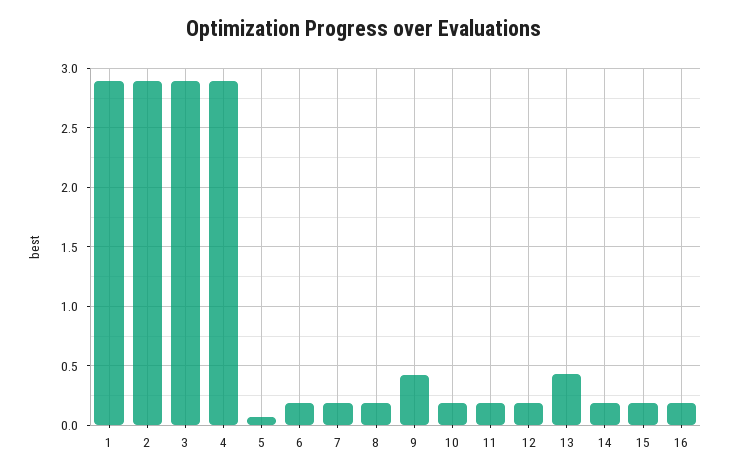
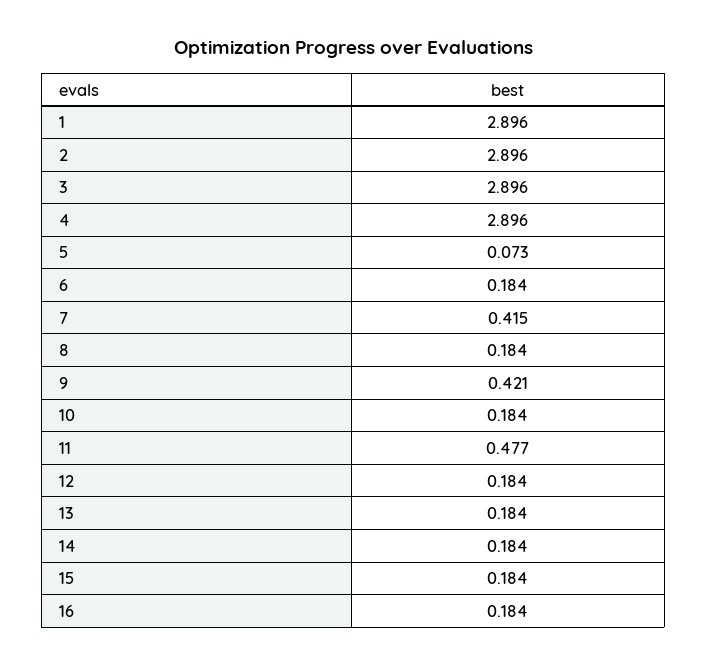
7: 0.2 -> 0.415
11: 0.2 -> 0.477
13: 0.4 -> 0.184

